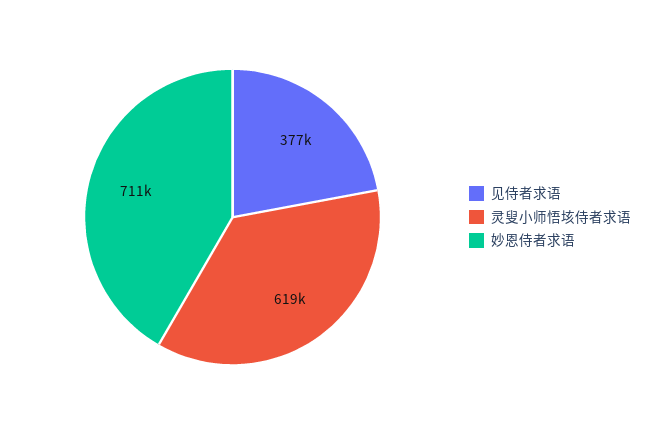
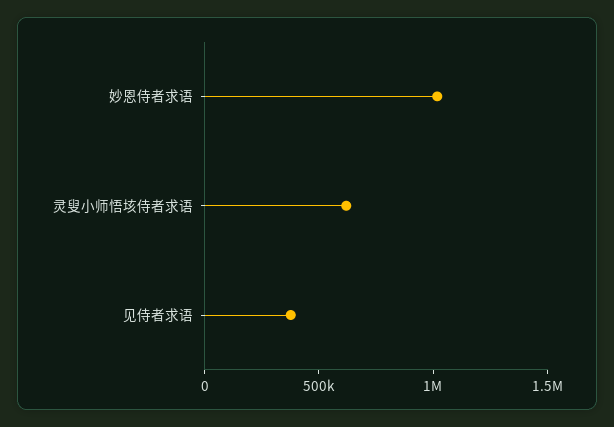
妙恩侍者求语: 711000 -> 1000000

